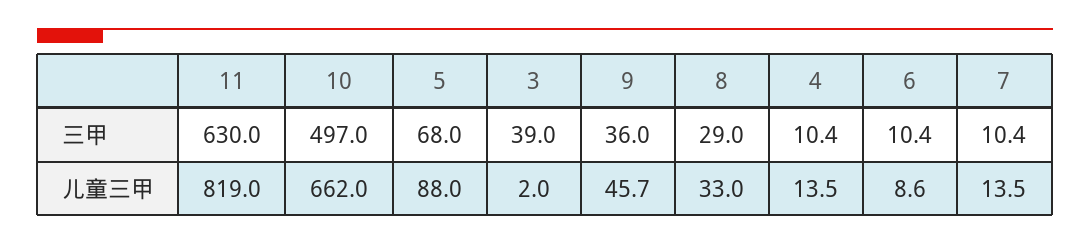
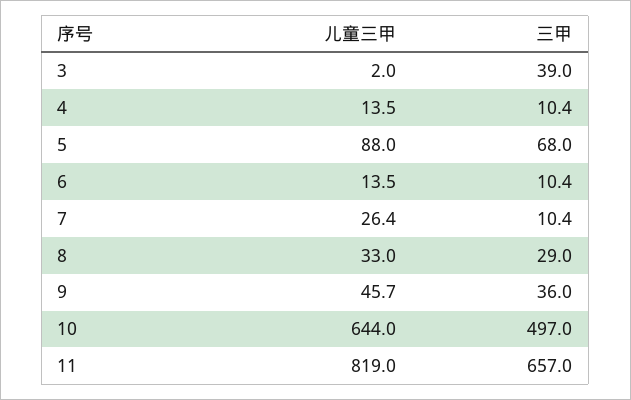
11, 三甲: 630 -> 657
10, 儿童三甲: 662 -> 644
6, 儿童三甲: 8.6 -> 13.5
7, 儿童三甲: 13.5 -> 26.4

